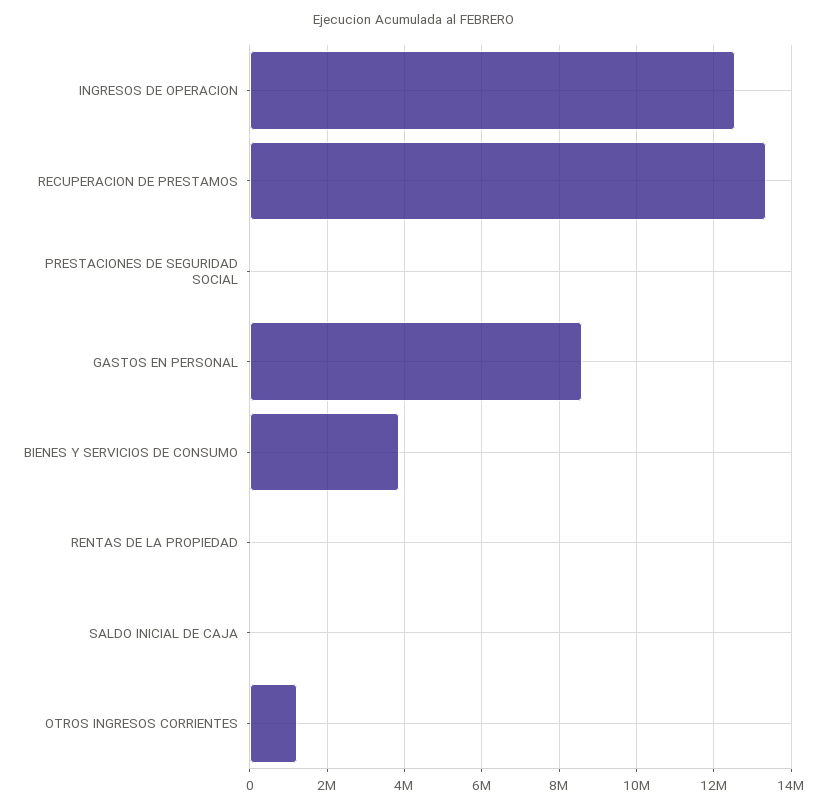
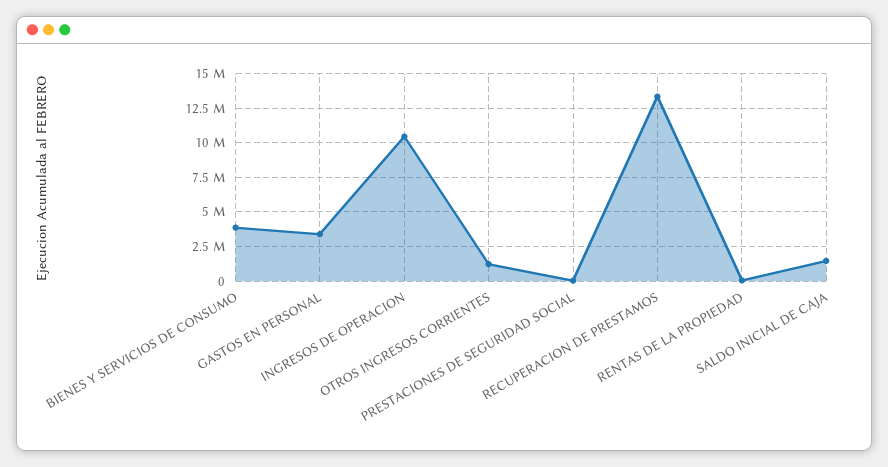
INGRESOS DE OPERACION: 12600000 -> 10500000
GASTOS EN PERSONAL: 8600000 -> 3500000
SALDO INICIAL DE CAJA: 0 -> 1500000

